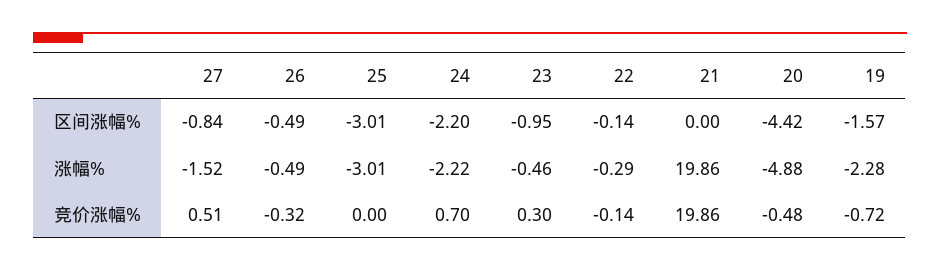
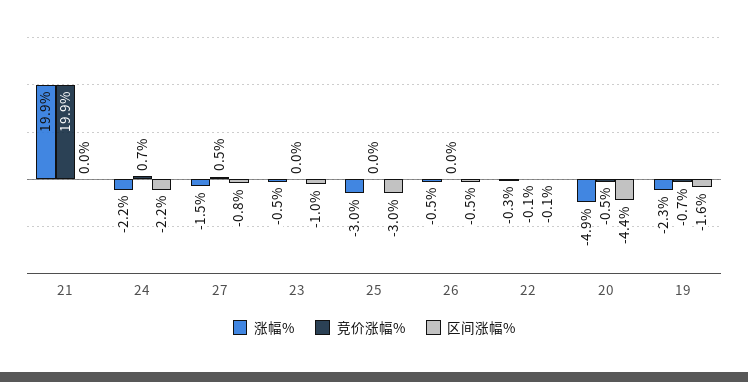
竞价涨幅%, 26: -0.32 -> 0
竞价涨幅%, 23: 0.3 -> 0

